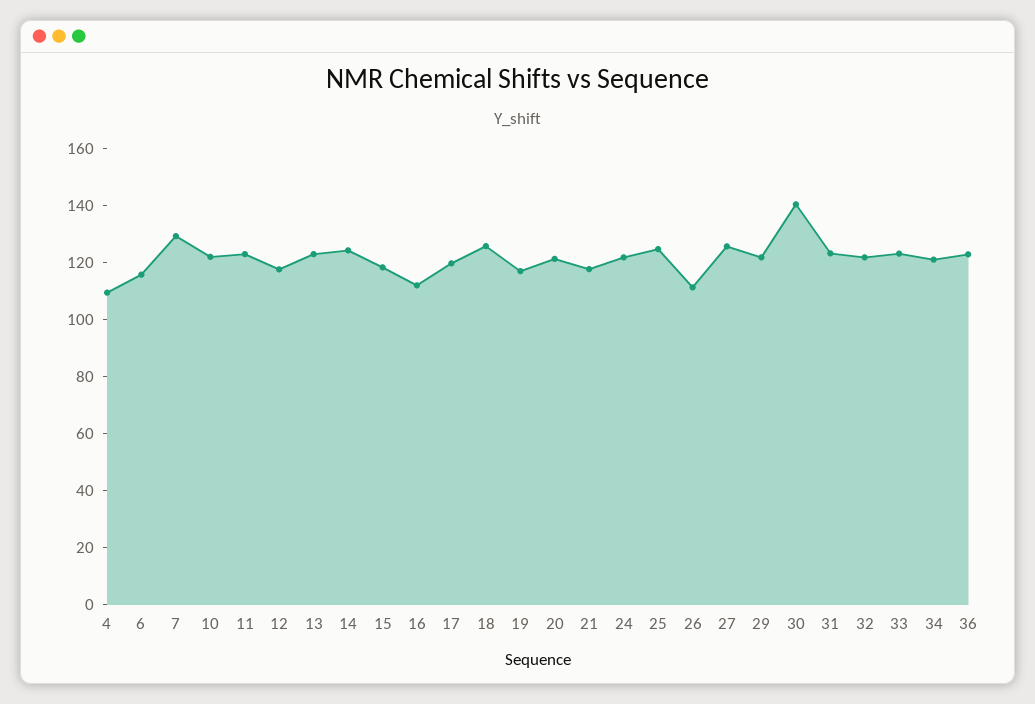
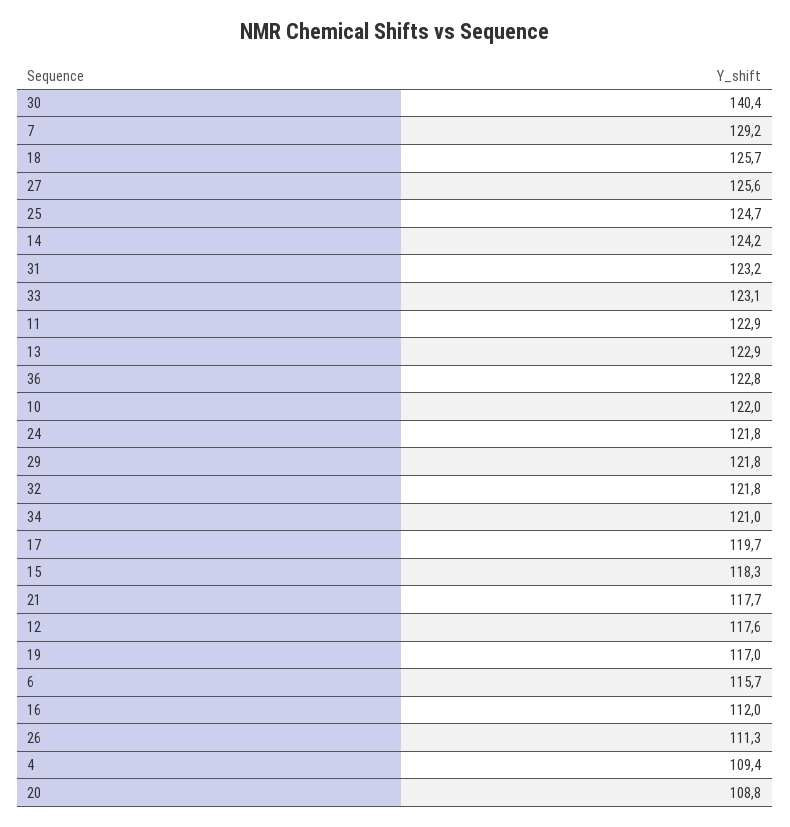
20: 120 -> 108.8

